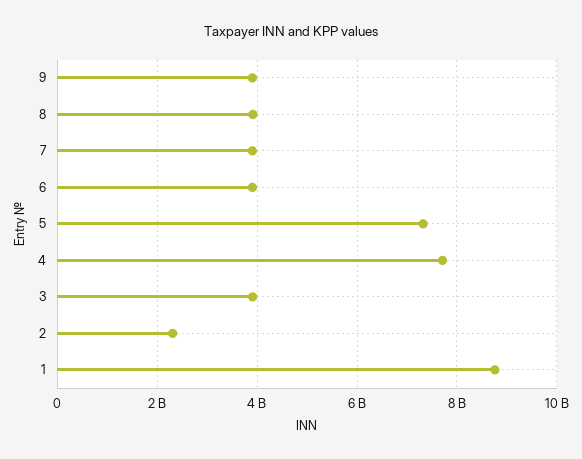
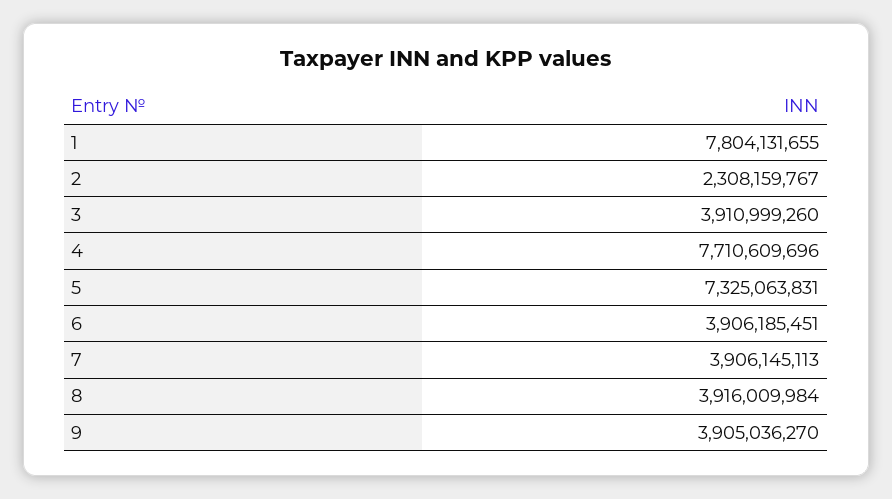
1: 8800000000 -> 7804131655

